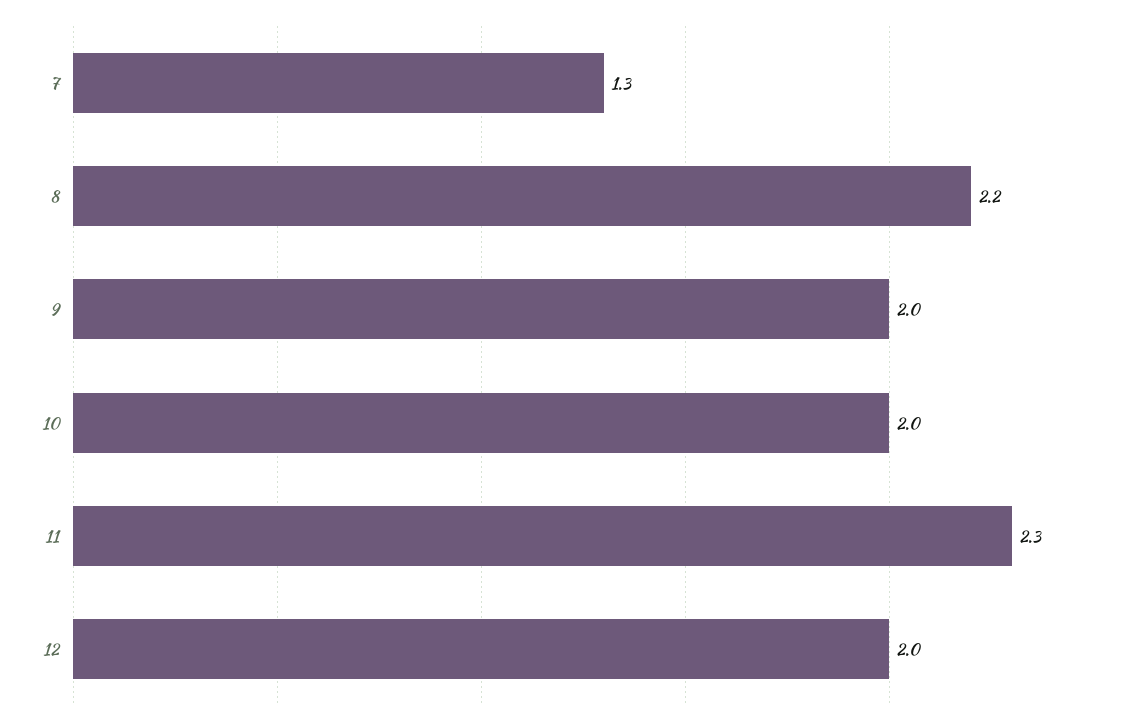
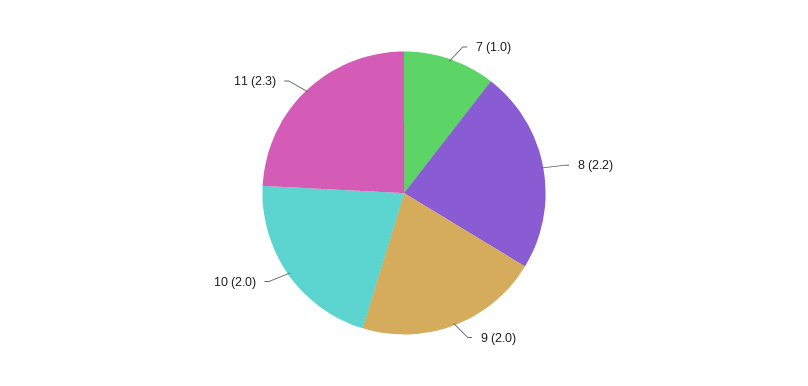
7: 1.3 -> 1
12: 2 -> none

